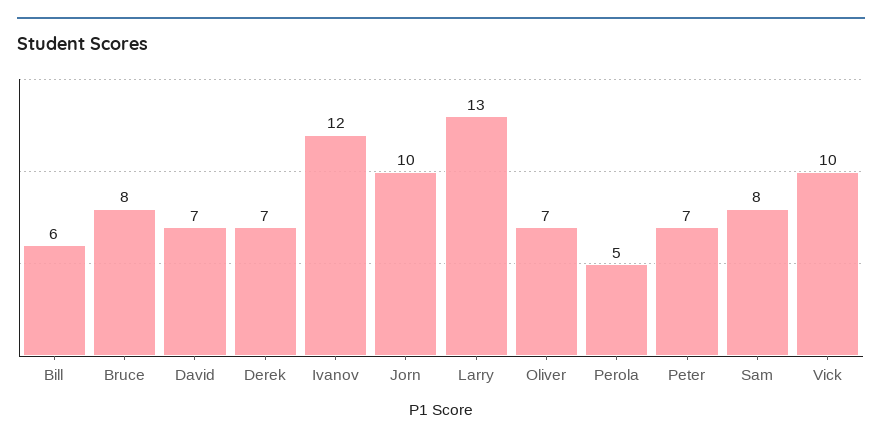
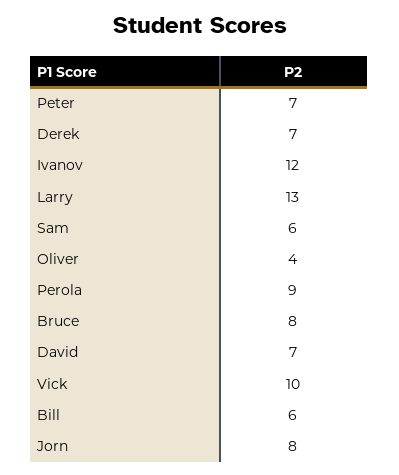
Jorn: 10 -> 8
Oliver: 7 -> 4
Perola: 5 -> 9
Sam: 8 -> 6

